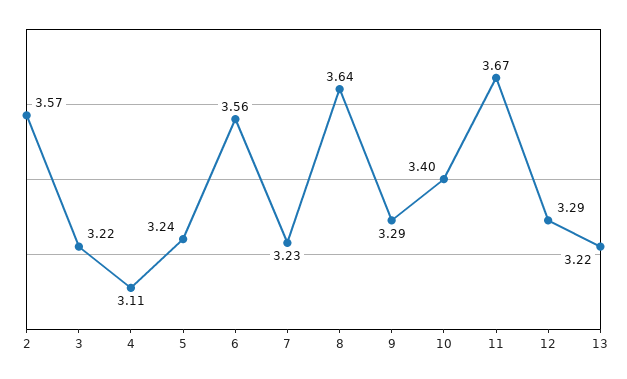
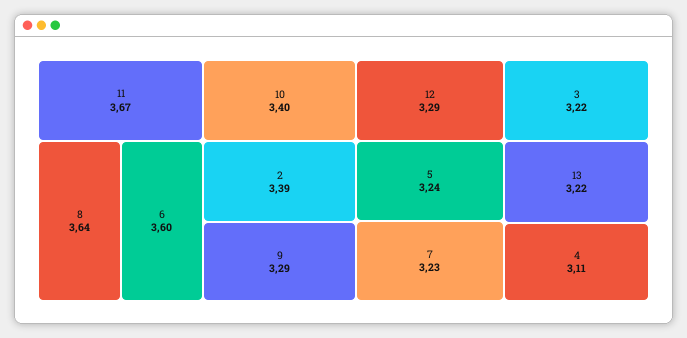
2: 3.57 -> 3.39
6: 3.56 -> 3.6

